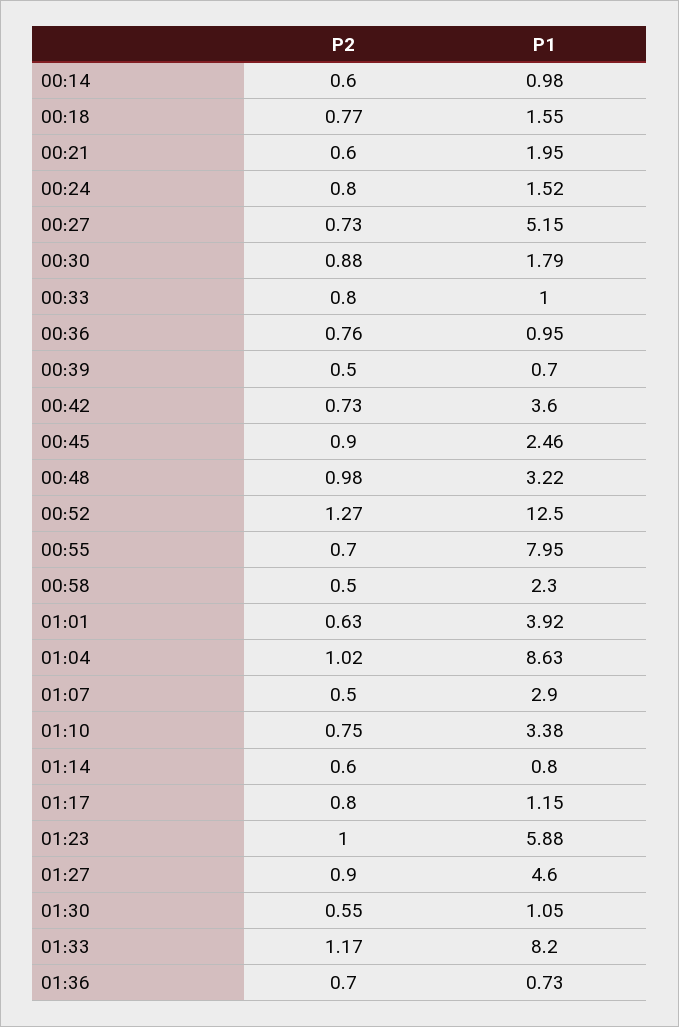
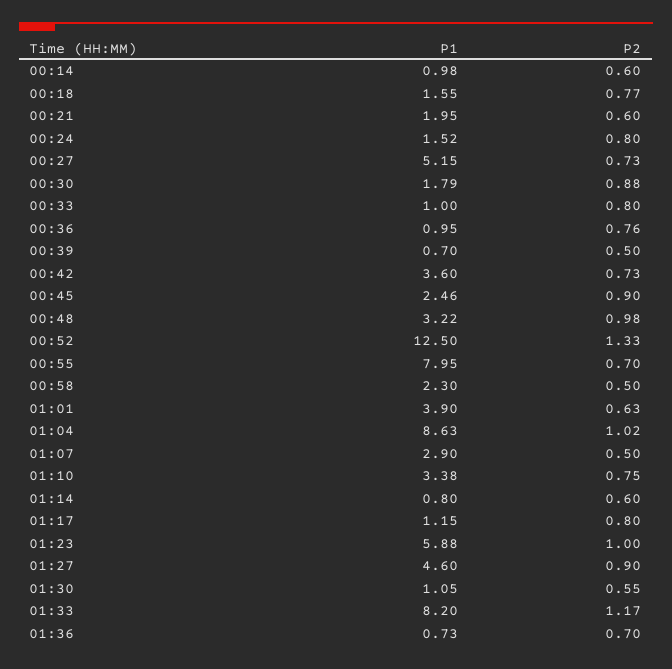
P2, 00:52: 1.27 -> 1.33
P1, 01:01: 3.92 -> 3.9

